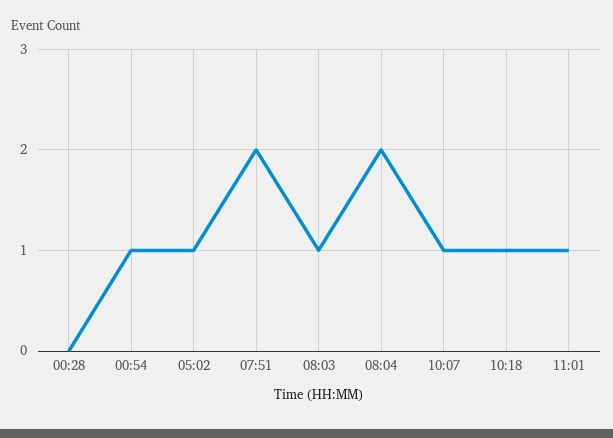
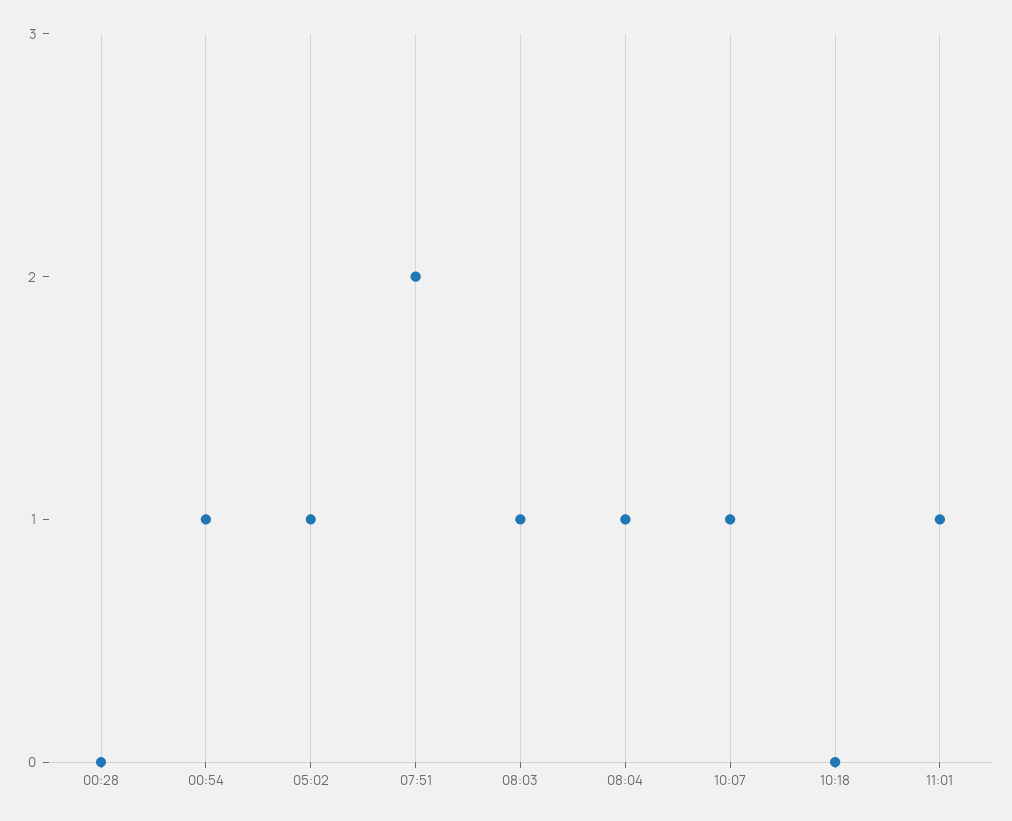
08:04: 2 -> 1
10:18: 1 -> 0

